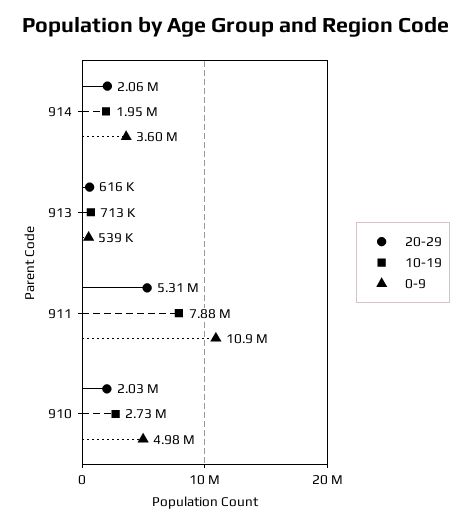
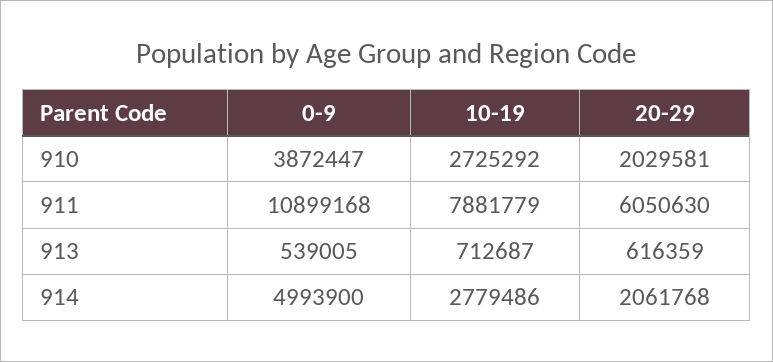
10-19, 914: 1950000 -> 2779486
0-9, 914: 3600000 -> 4993900
20-29, 911: 5310000 -> 6050630
0-9, 910: 4980000 -> 3872447

